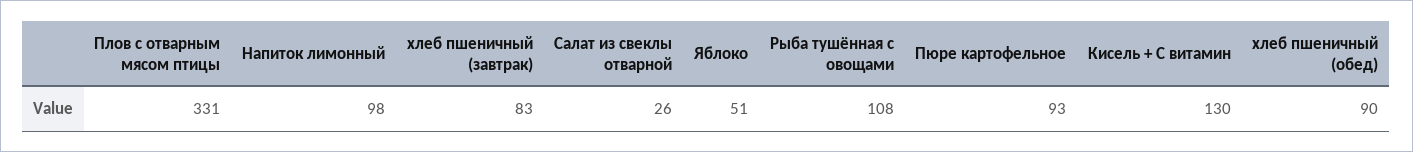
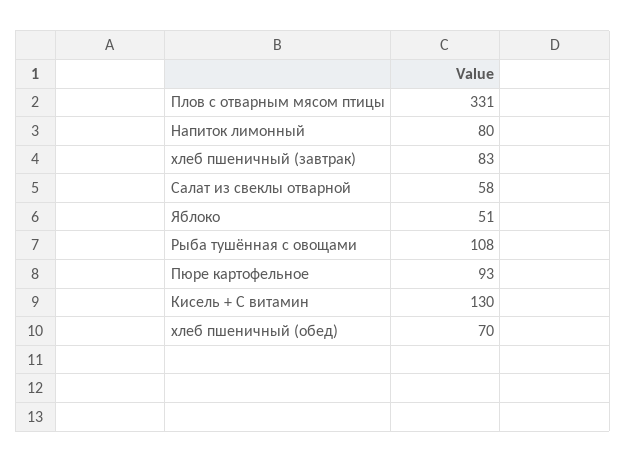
Напиток лимонный: 98 -> 80
Салат из свеклы отварной: 26 -> 58
хлеб пшеничный (обед): 90 -> 70

